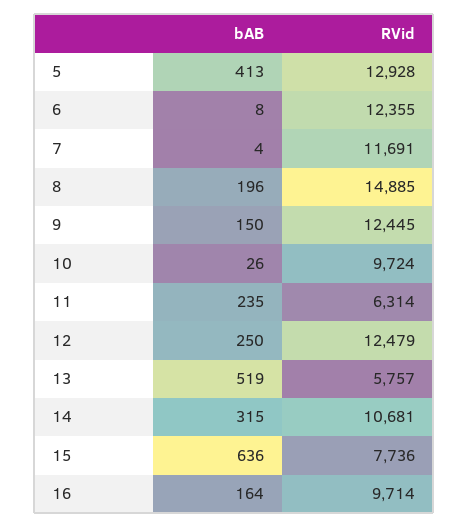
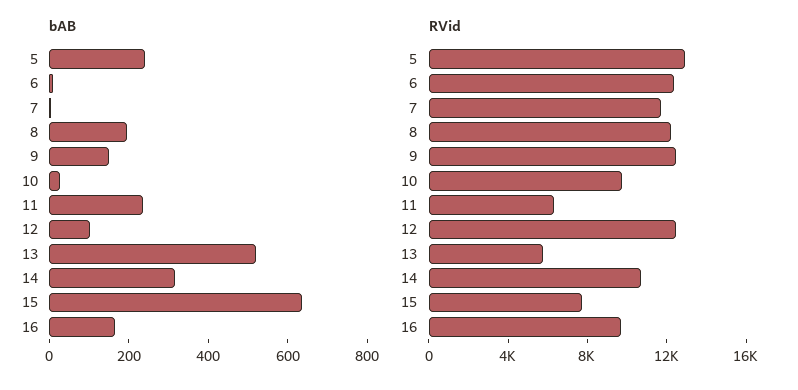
bAB, 5: 413 -> 250
RVid, 8: 14885 -> 12000
bAB, 12: 250 -> 100

